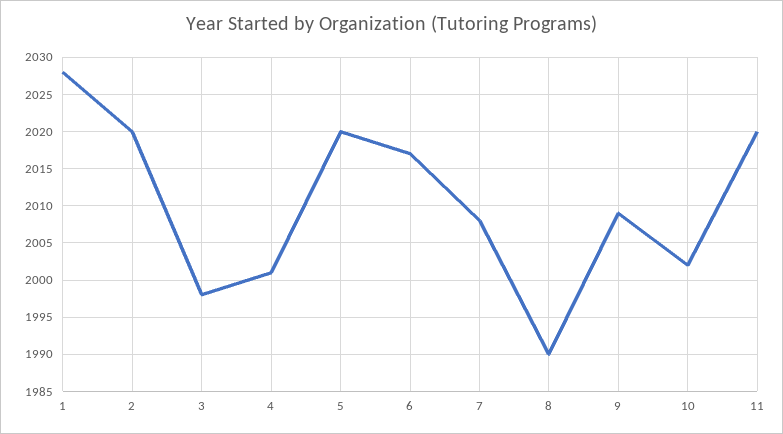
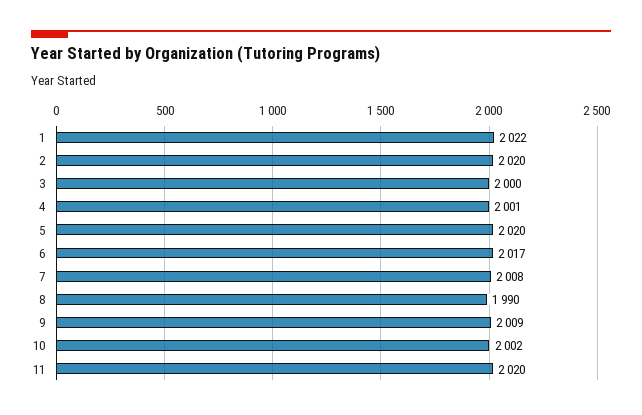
1: 2028 -> 2022
3: 1998 -> 2000

